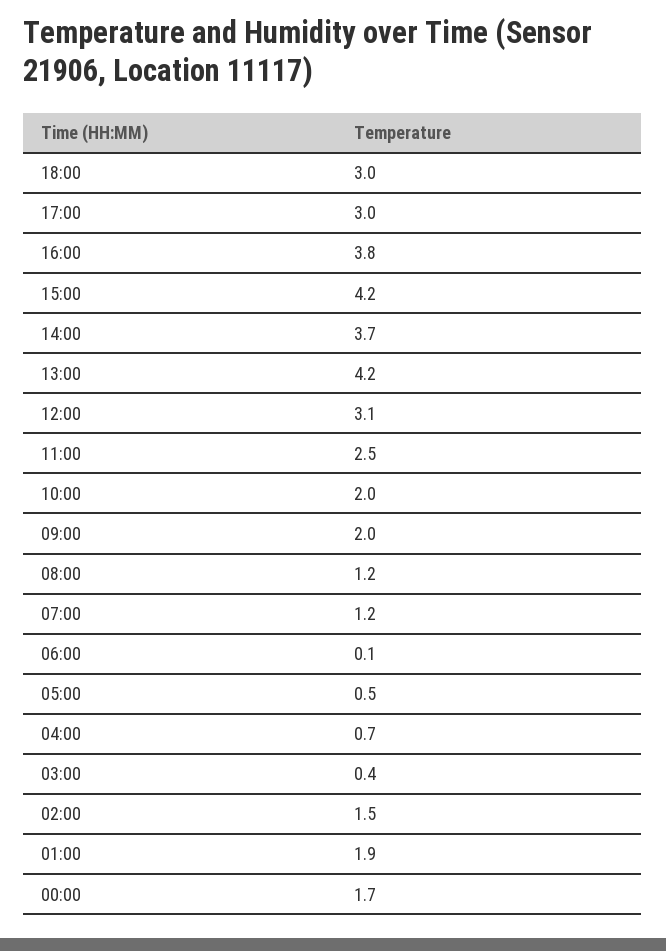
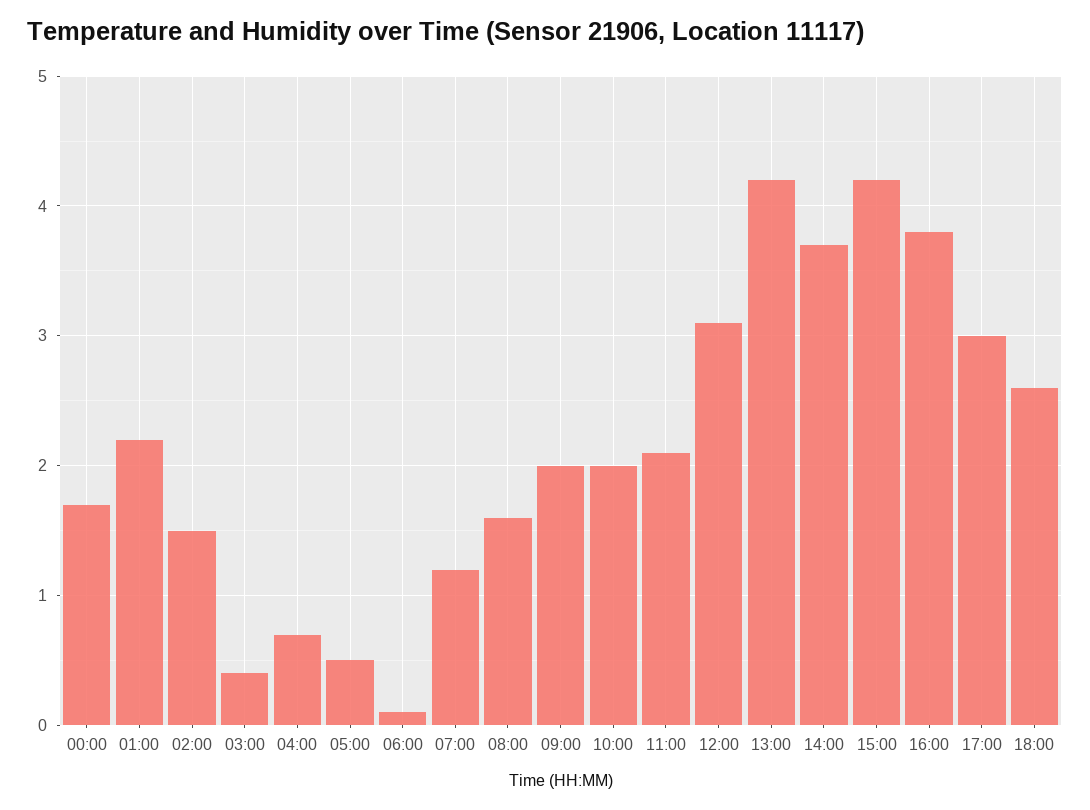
18:00: 3 -> 2.6
11:00: 2.5 -> 2.1
08:00: 1.2 -> 1.6
01:00: 1.9 -> 2.2

